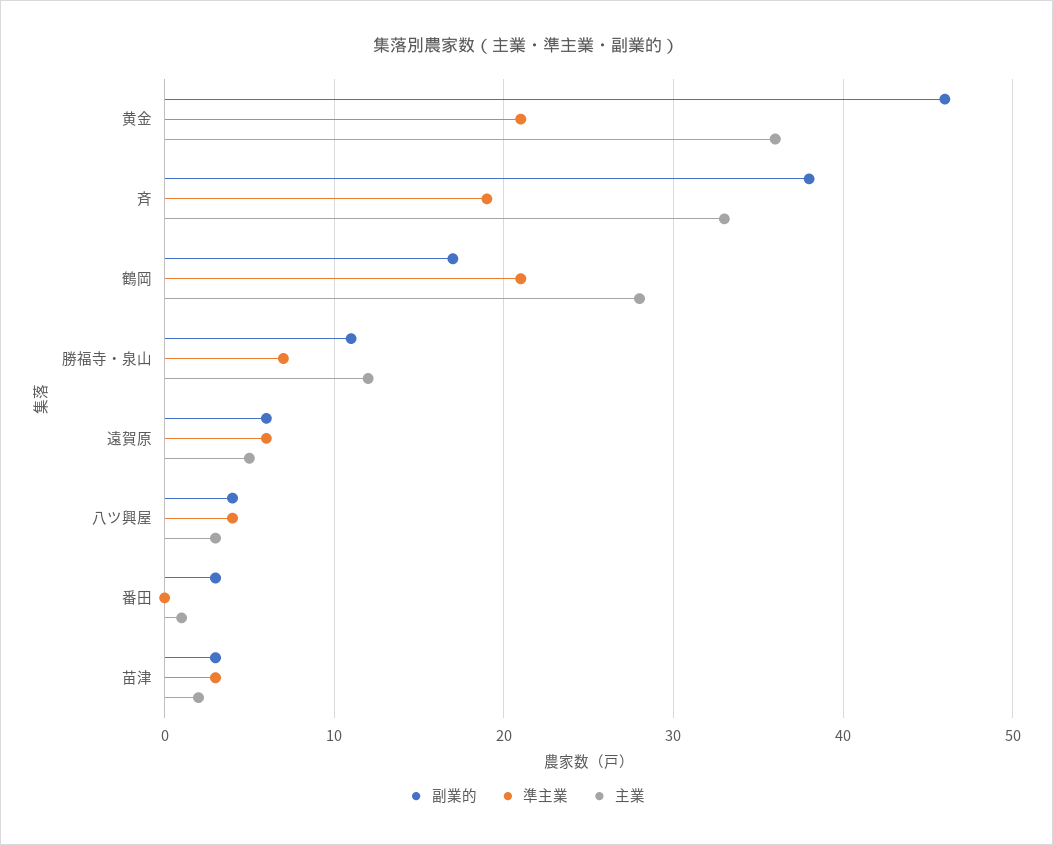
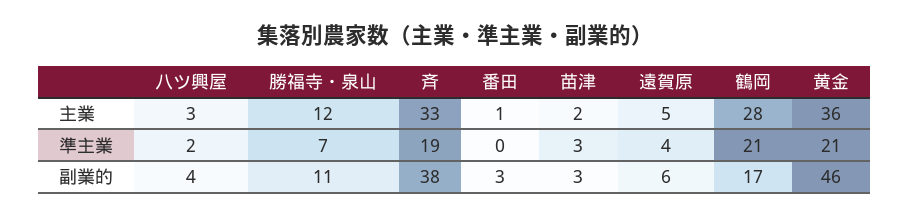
準主業, 遠賀原: 6 -> 4
準主業, 八ツ興屋: 4 -> 2

